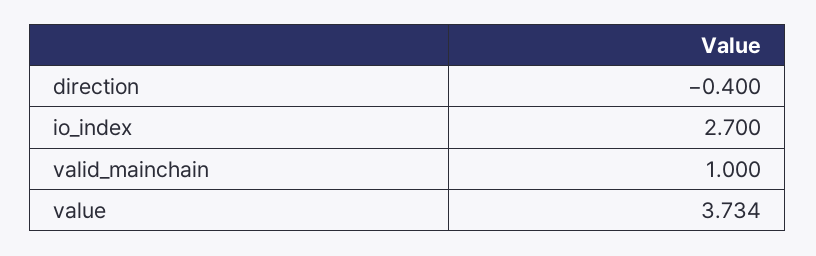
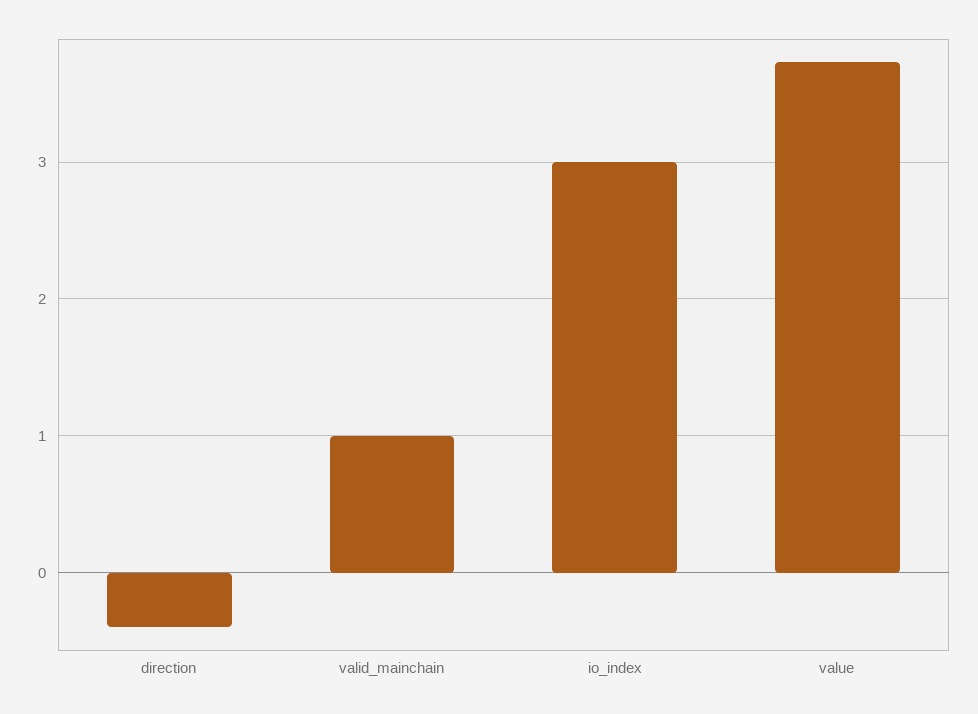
io_index: 2.7 -> 3

